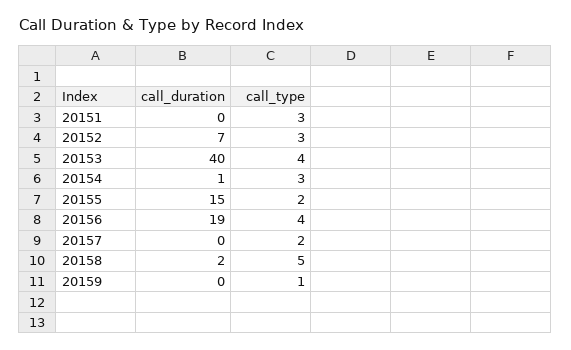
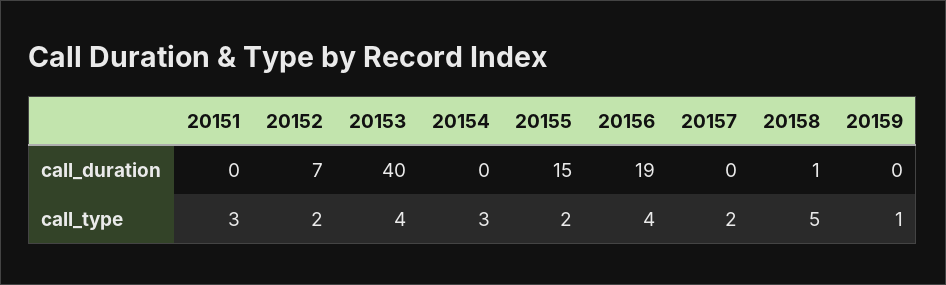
call_type, 20152: 3 -> 2
call_duration, 20154: 1 -> 0
call_duration, 20158: 2 -> 1

